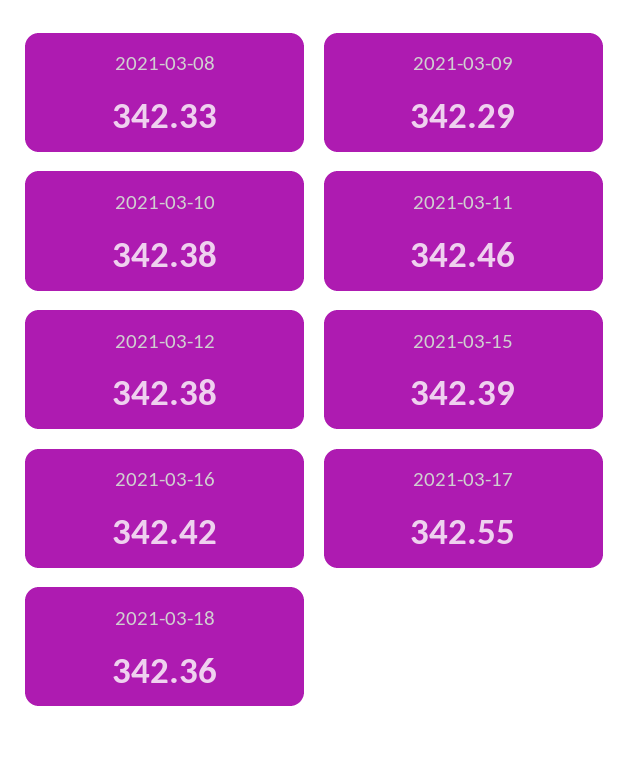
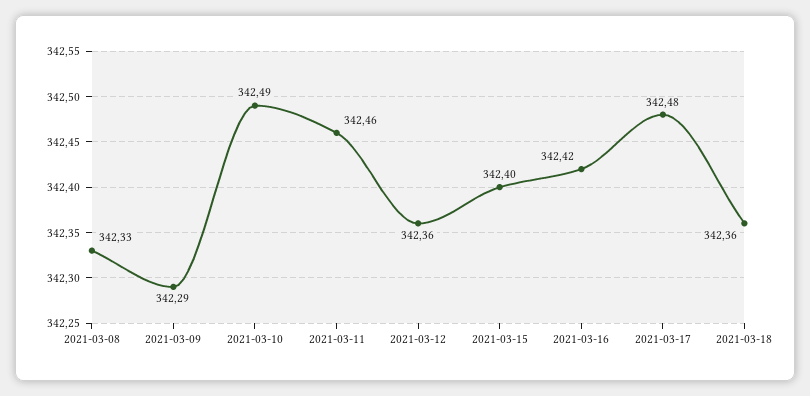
2021-03-10: 342.38 -> 342.49
2021-03-12: 342.38 -> 342.36
2021-03-15: 342.39 -> 342.4
2021-03-17: 342.55 -> 342.48

